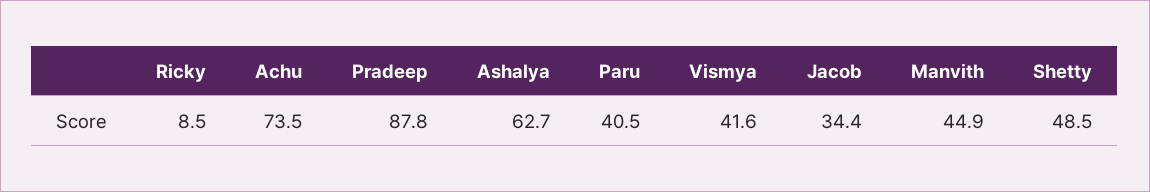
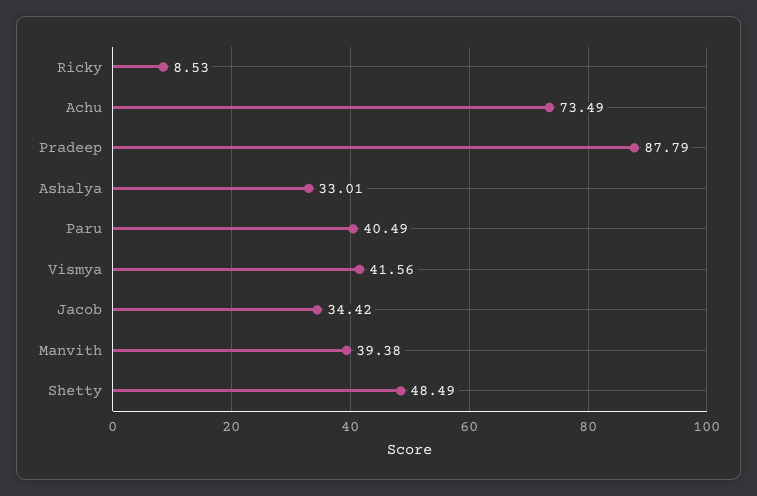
Ashalya: 62.7 -> 33.01
Manvith: 44.9 -> 39.38

